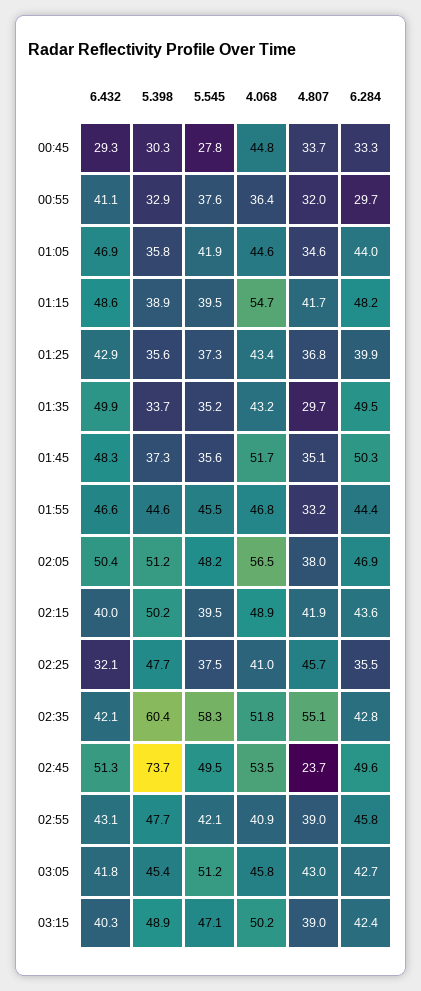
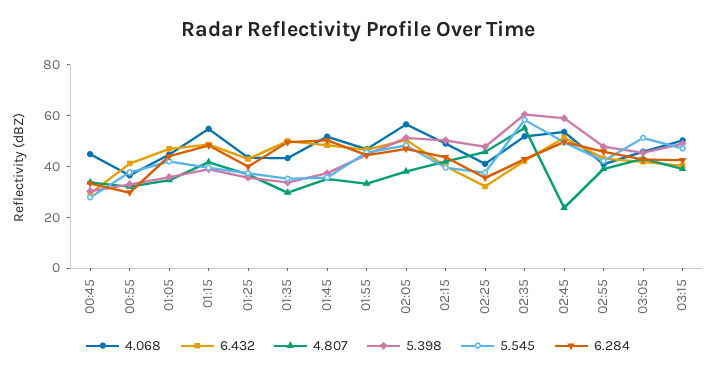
5.398, 02:45: 73.7 -> 60

